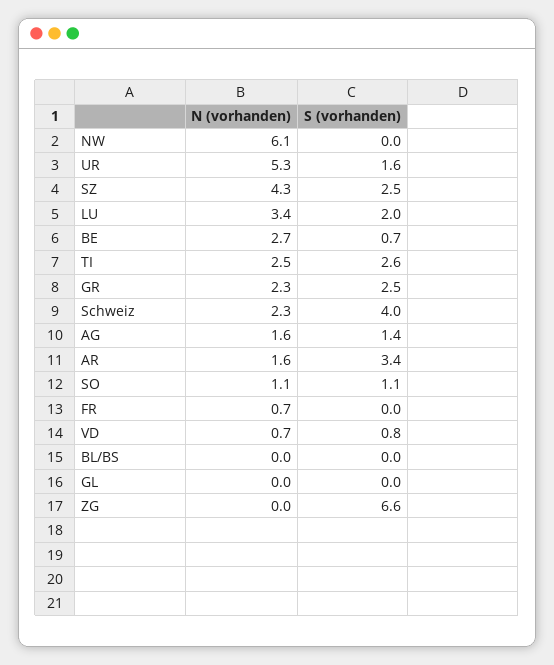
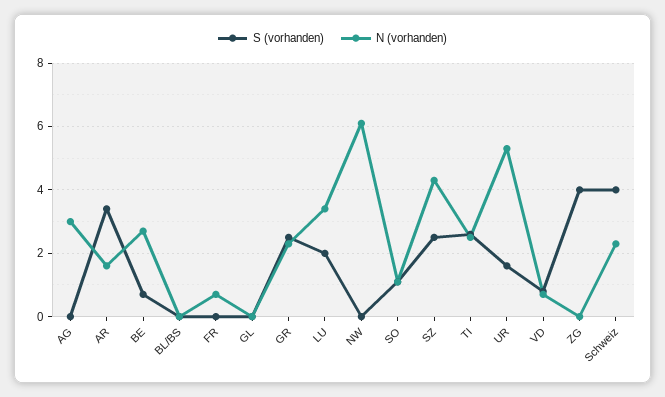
N (vorhanden), AG: 1.6 -> 3
S (vorhanden), AG: 1.4 -> 0
S (vorhanden), ZG: 6.6 -> 4

